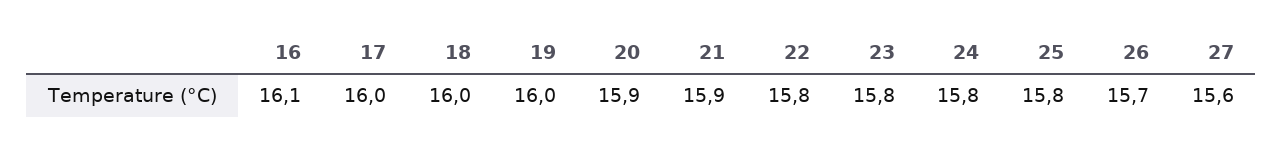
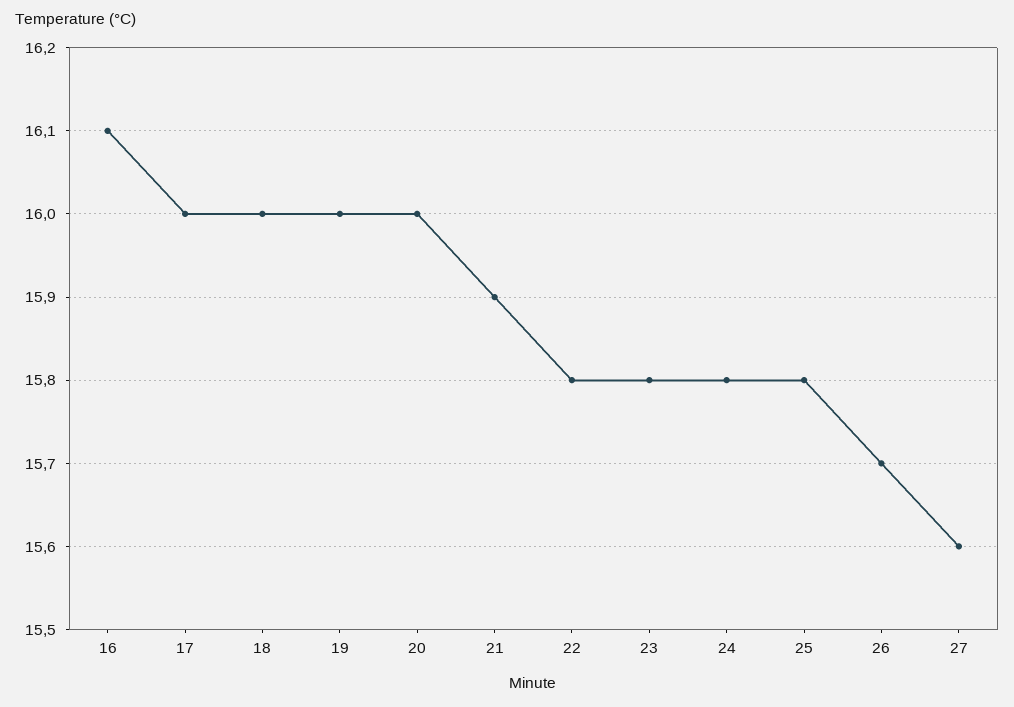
20: 15.9 -> 16

